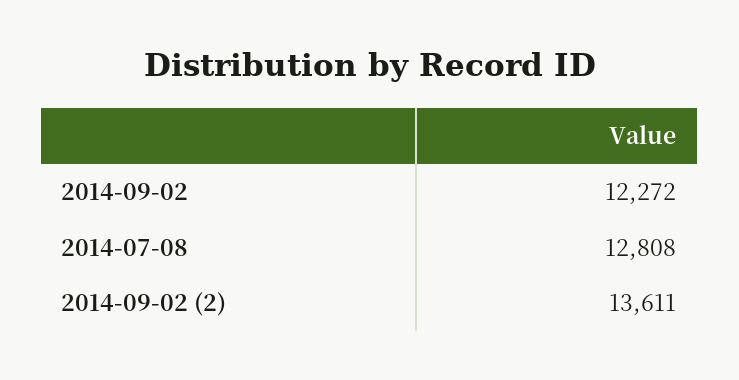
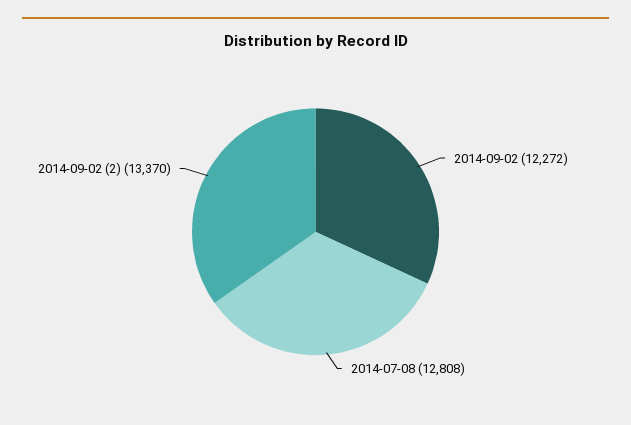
2014-09-02 (2): 13611 -> 13370

